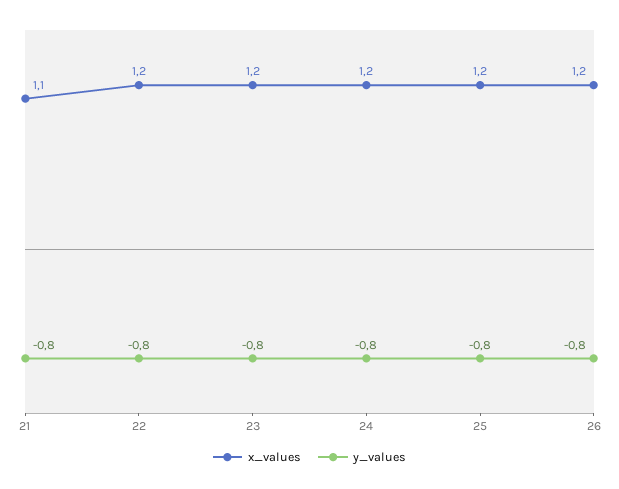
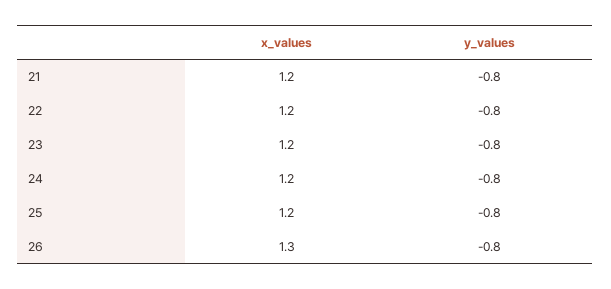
x_values, 21: 1.1 -> 1.2
x_values, 26: 1.2 -> 1.3

